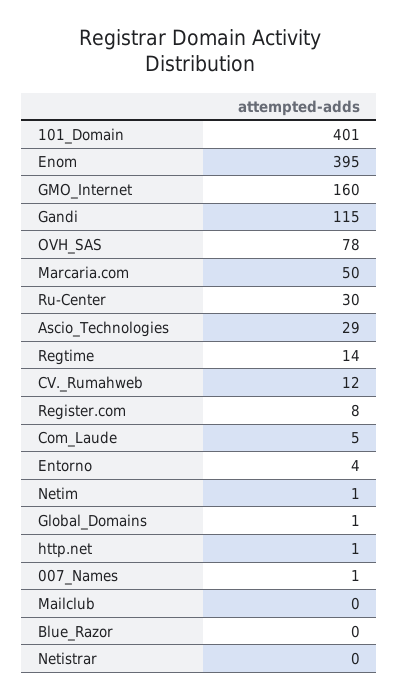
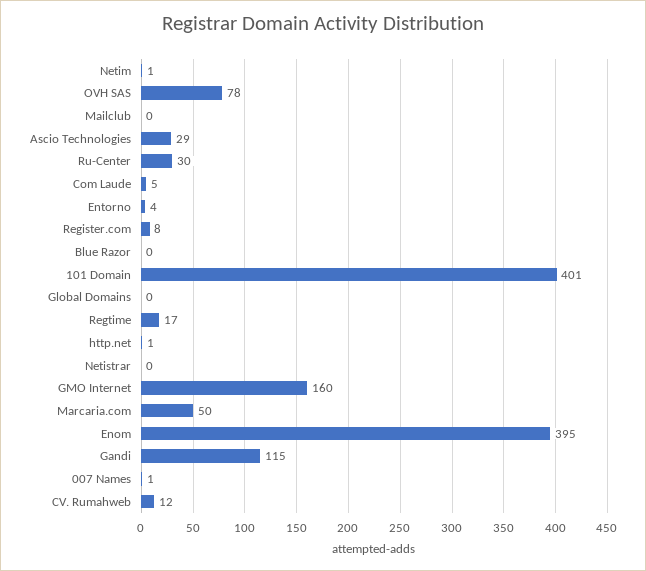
Regtime: 14 -> 17
Global_Domains: 1 -> 0

